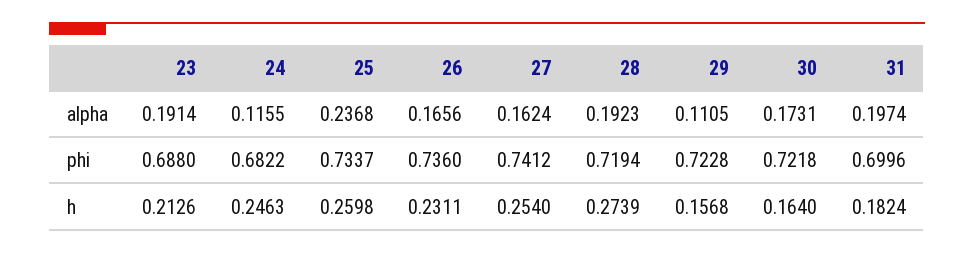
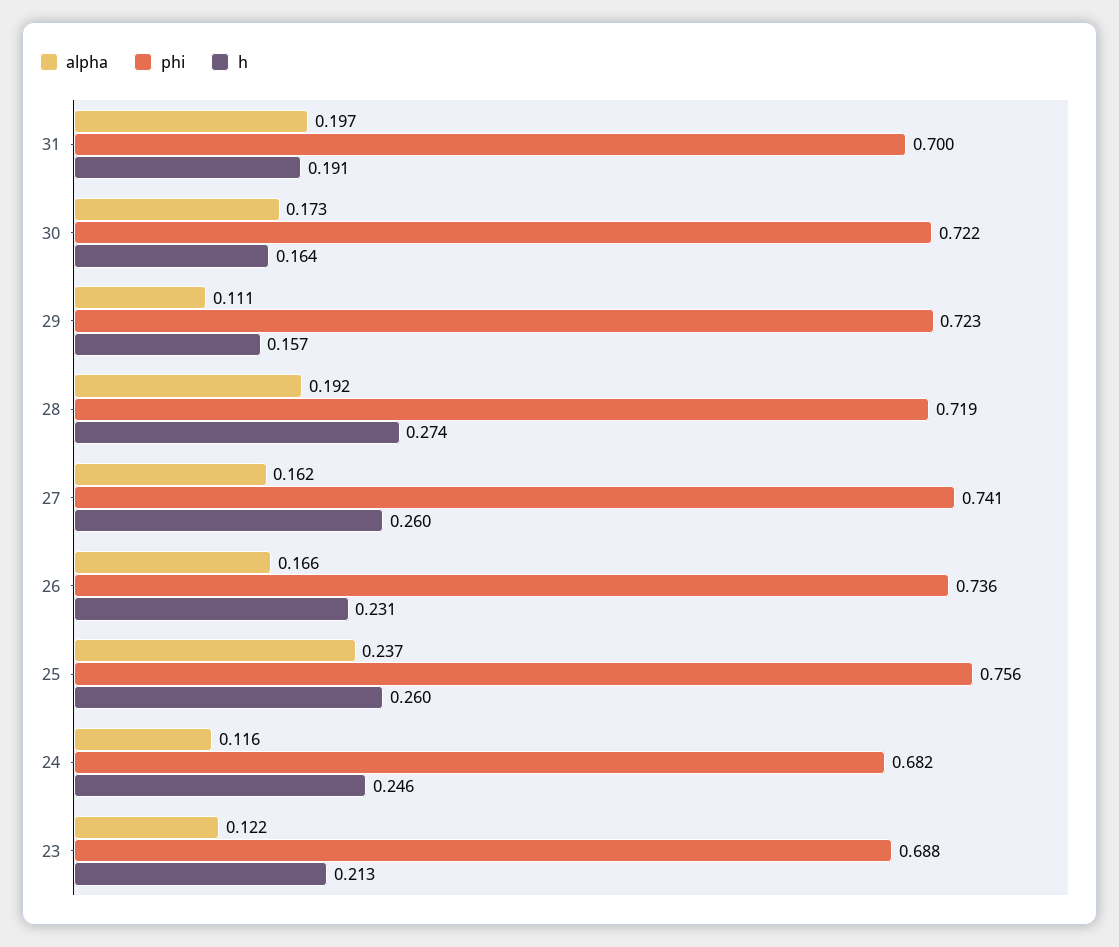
alpha, 23: 0.1914 -> 0.122
phi, 25: 0.7337 -> 0.756
h, 27: 0.254 -> 0.26
h, 31: 0.1824 -> 0.191

